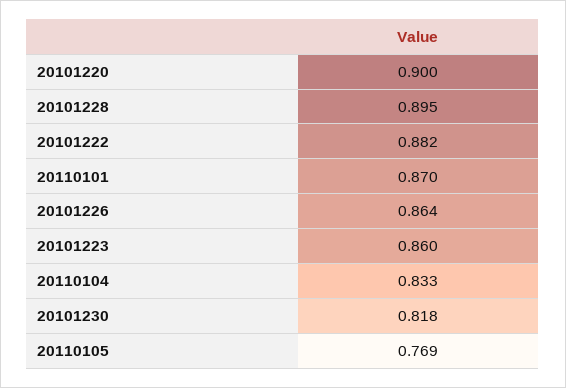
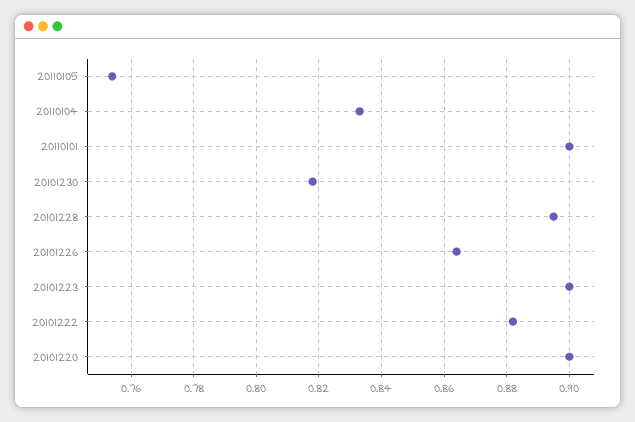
20110101: 0.87 -> 0.9
20101223: 0.86 -> 0.9
20110105: 0.769 -> 0.755

